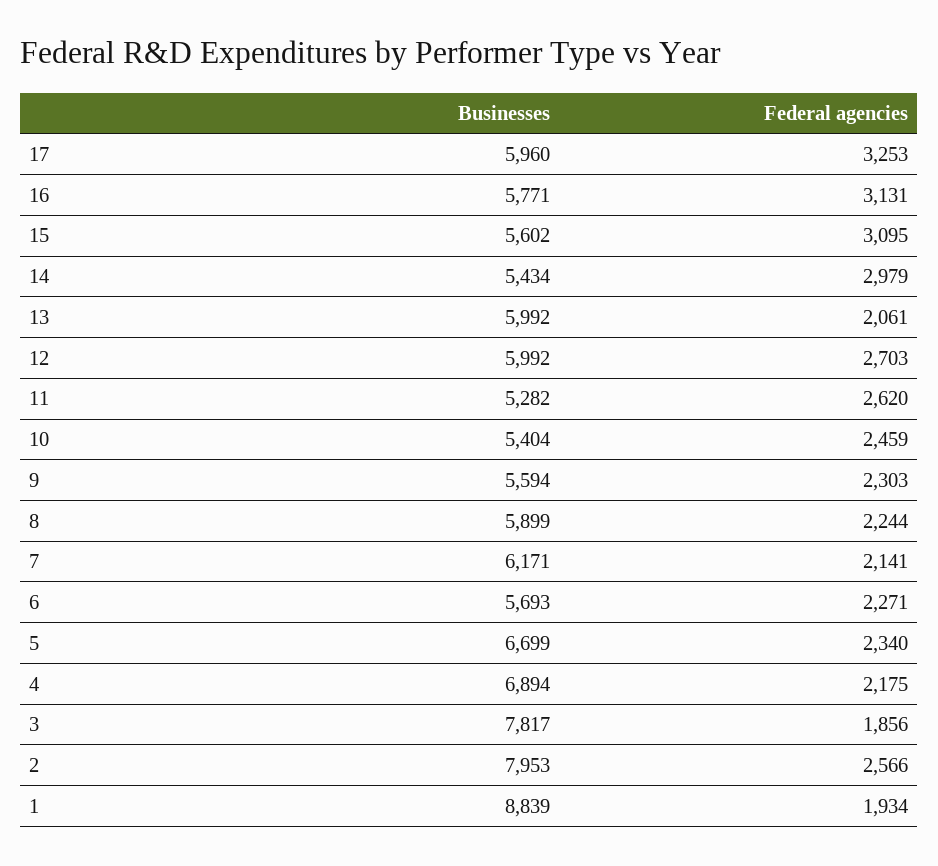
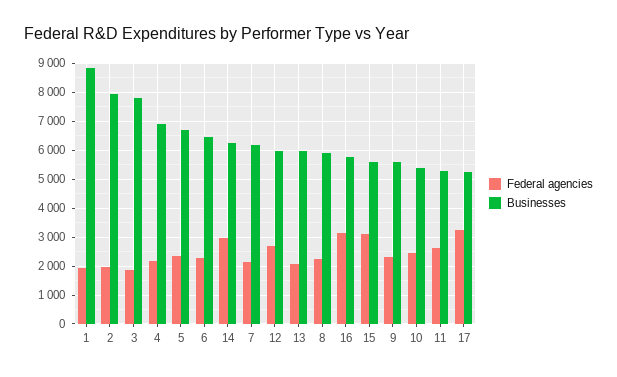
Businesses, 17: 5960 -> 5250
Businesses, 14: 5434 -> 6250
Businesses, 6: 5693 -> 6500
Federal agencies, 2: 2566 -> 2000

